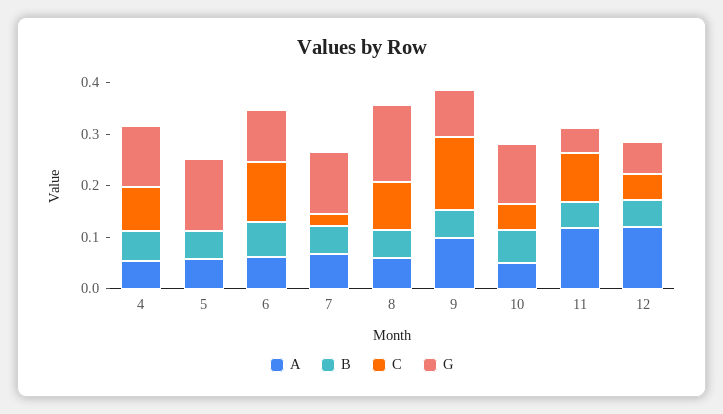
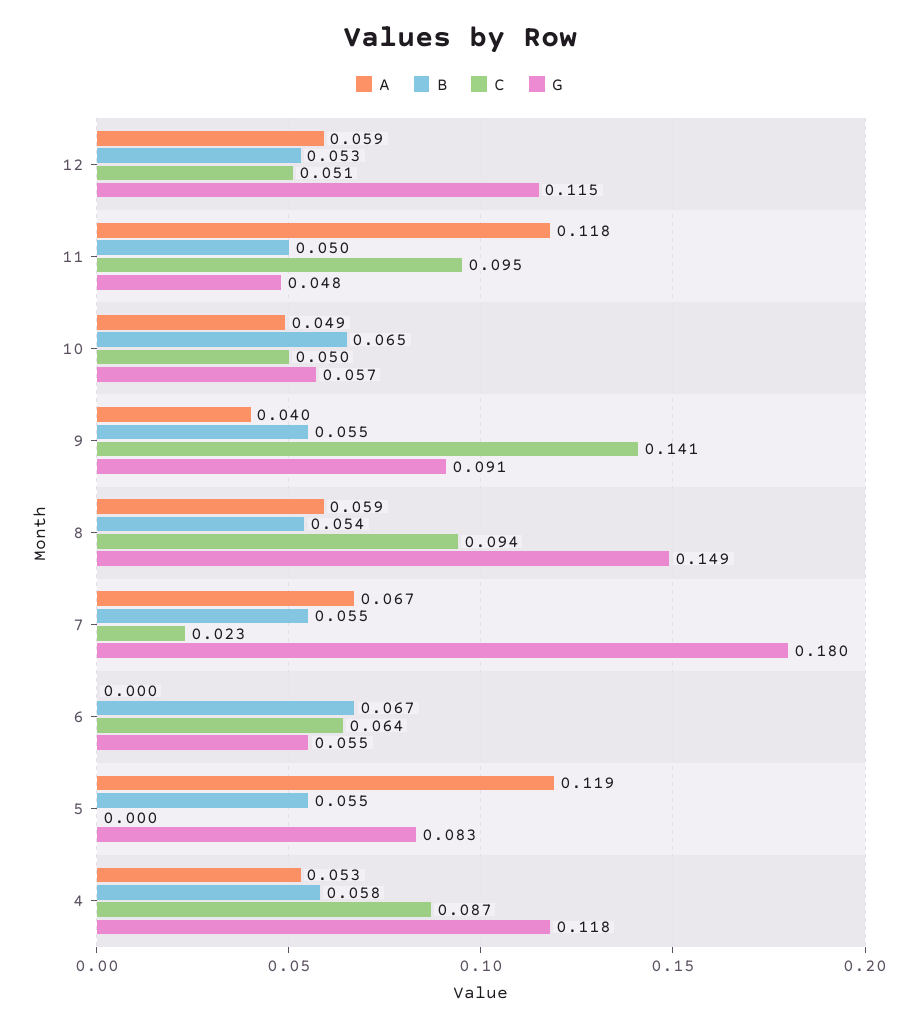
A, 5: 0.06 -> 0.119
G, 5: 0.14 -> 0.083
A, 6: 0.06 -> 0
C, 6: 0.12 -> 0.064
G, 6: 0.1 -> 0.055
G, 7: 0.12 -> 0.18
A, 9: 0.1 -> 0.04
G, 10: 0.12 -> 0.057
A, 12: 0.12 -> 0.059
G, 12: 0.06 -> 0.115

